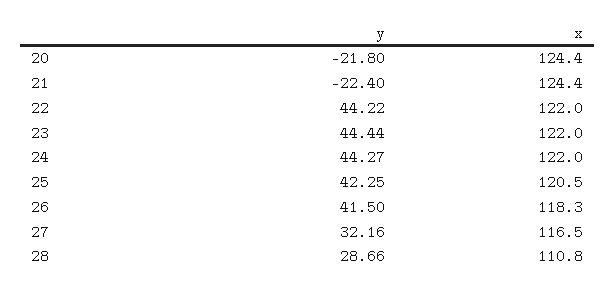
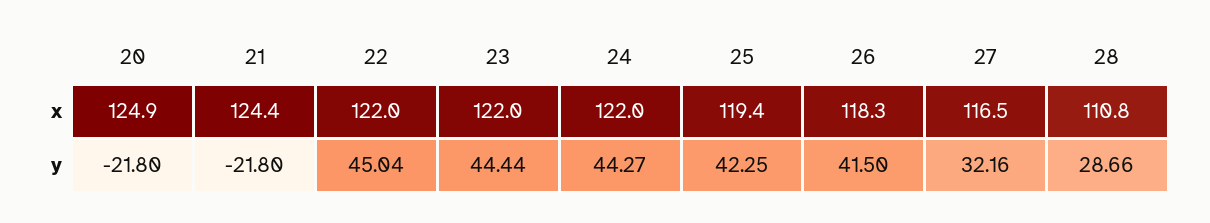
x, 20: 124.4 -> 124.9
y, 21: -22.4 -> -21.8
y, 22: 44.22 -> 45.04
x, 25: 120.5 -> 119.4

